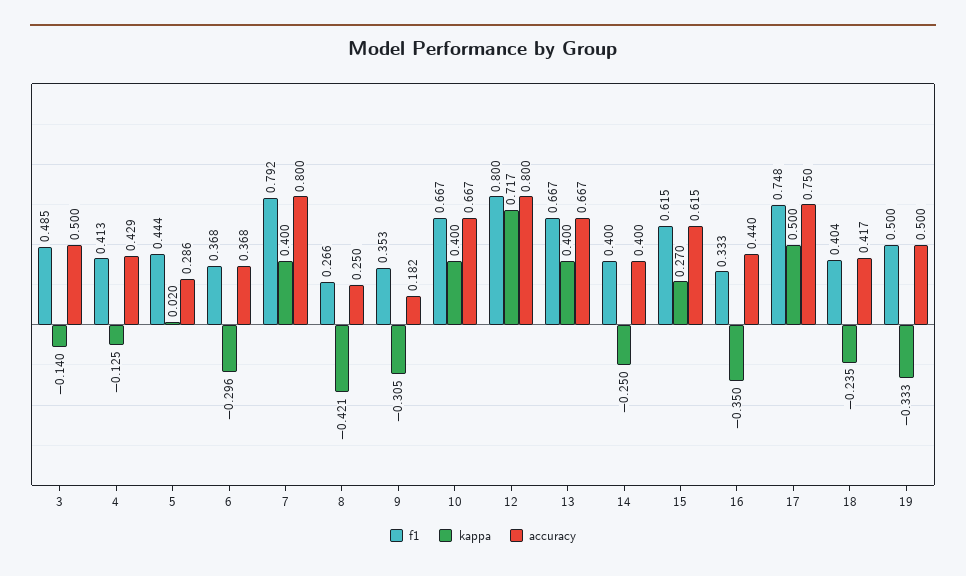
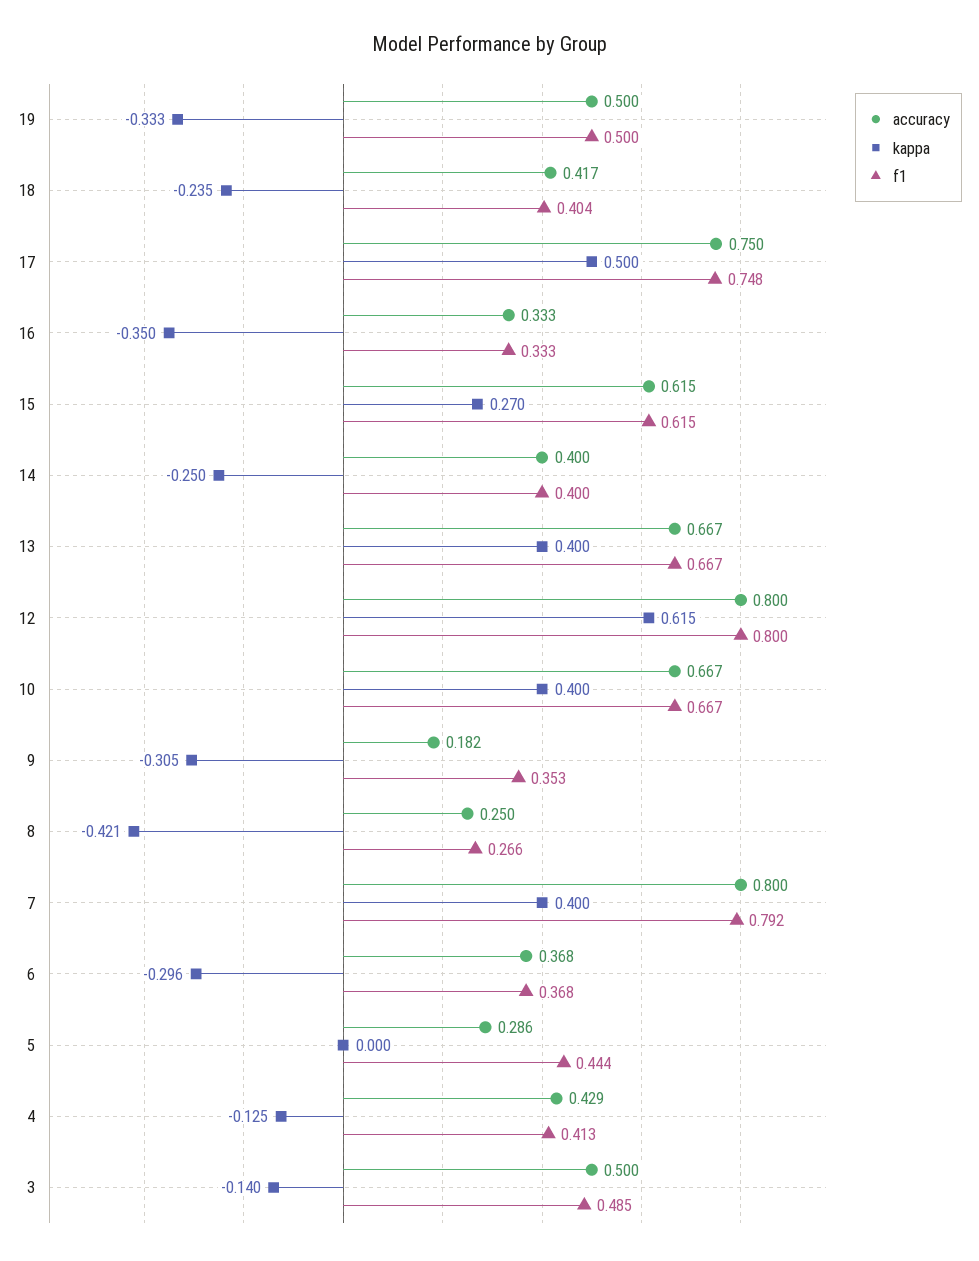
kappa, 5: 0.02 -> 0
kappa, 12: 0.717 -> 0.615
accuracy, 16: 0.44 -> 0.333

